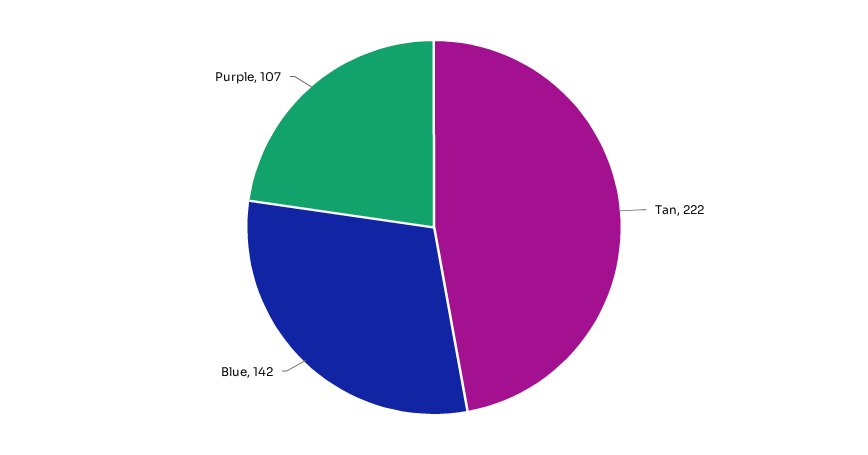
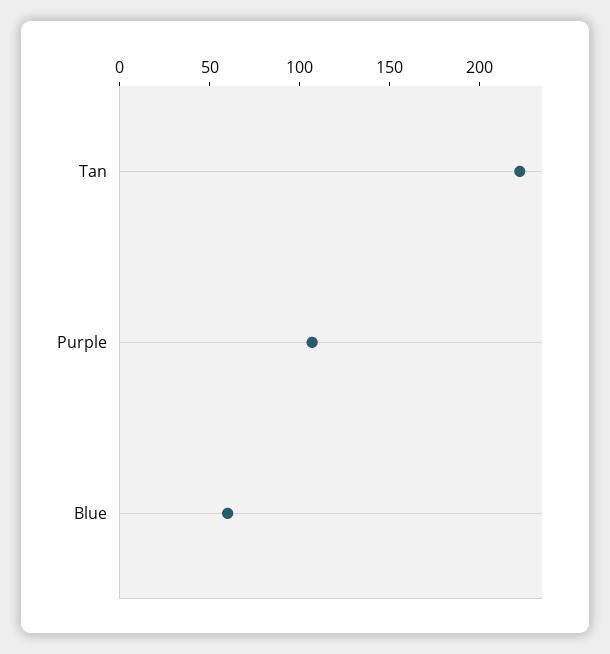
Blue: 142 -> 60

